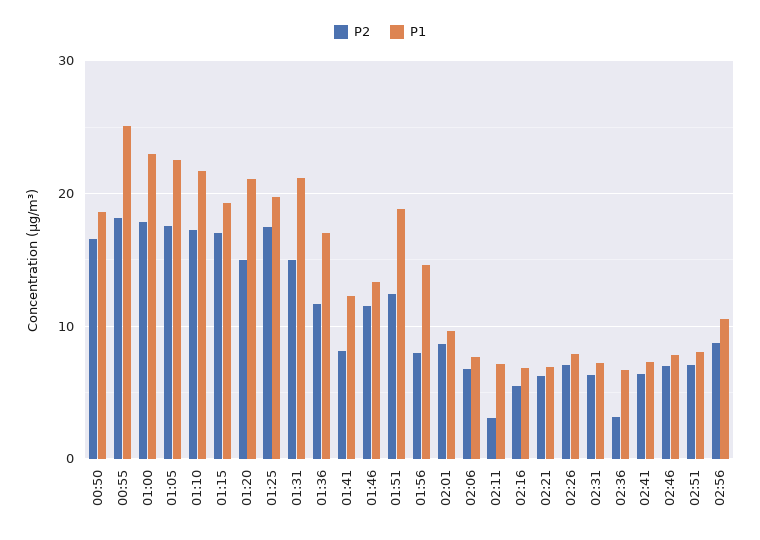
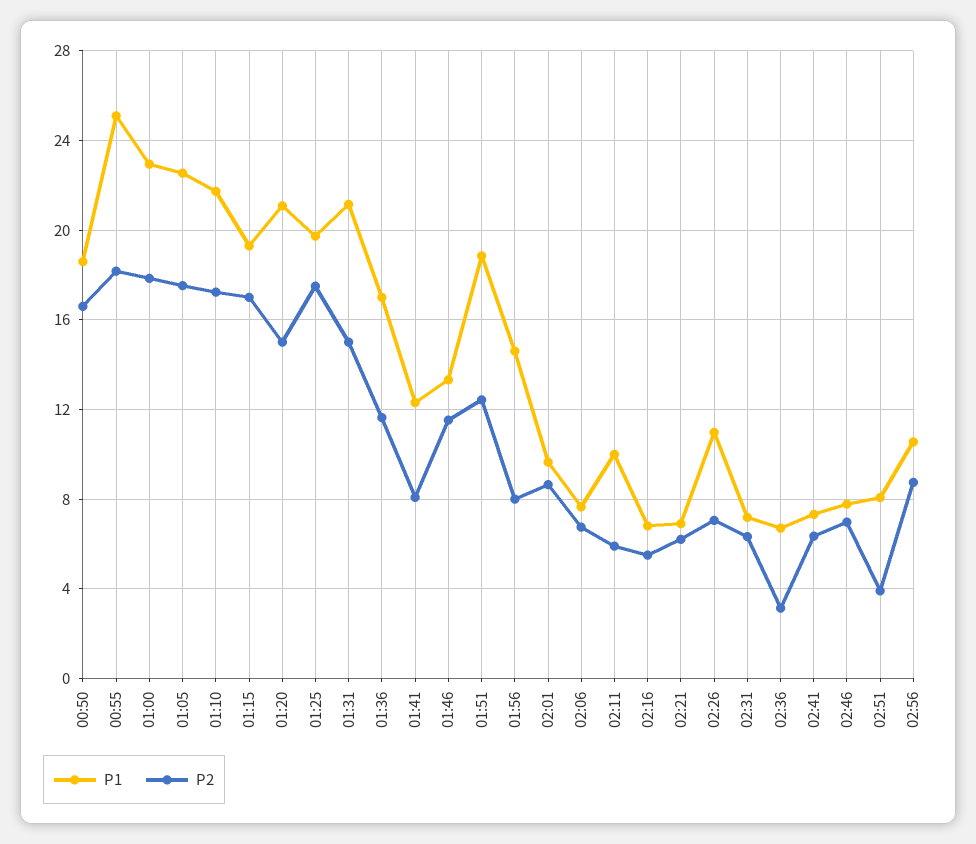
P2, 02:11: 3 -> 6
P1, 02:11: 7 -> 10
P1, 02:26: 8 -> 11
P2, 02:51: 7 -> 4

